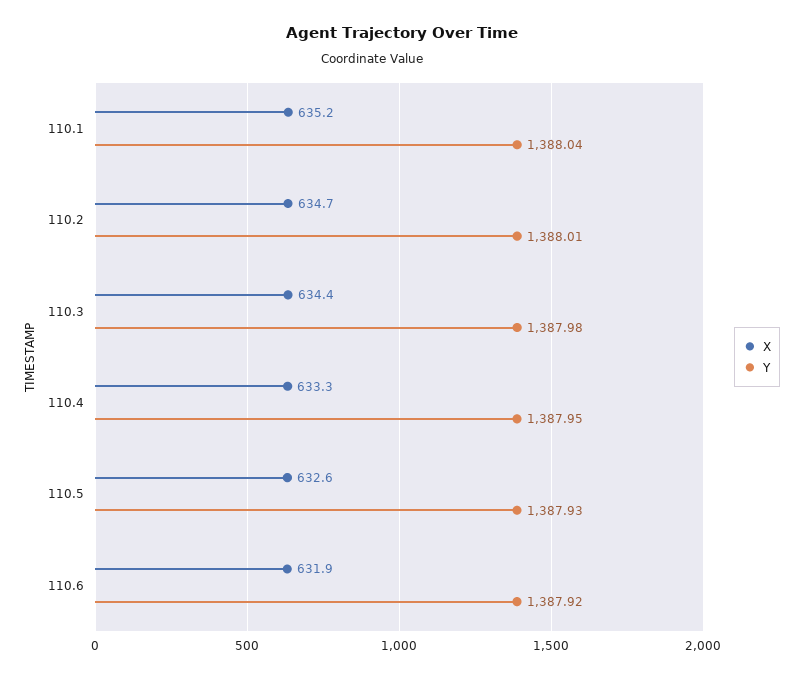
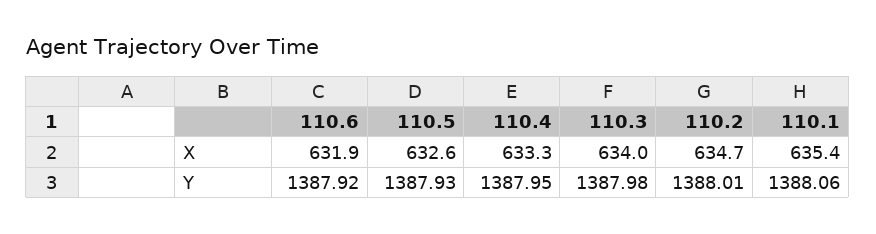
X, 110.1: 635.2 -> 635.4
Y, 110.1: 1388.04 -> 1388.06
X, 110.3: 634.4 -> 634

